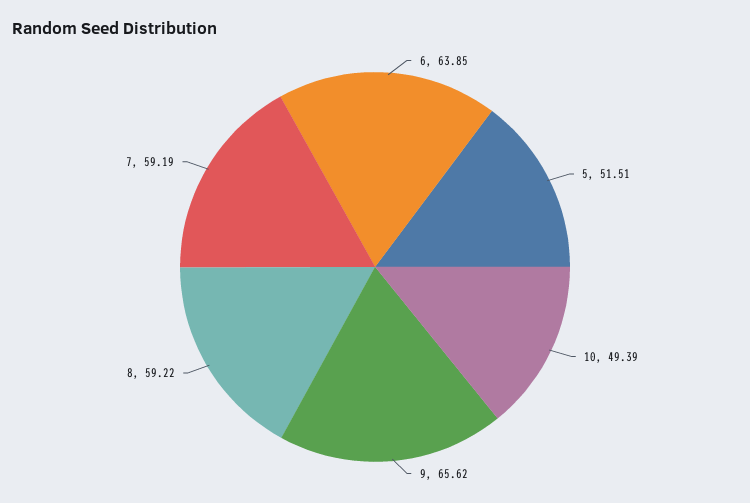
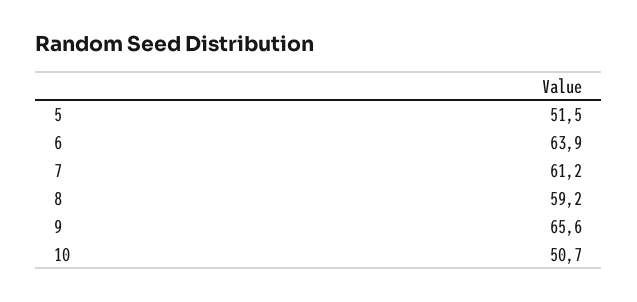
10: 49.39 -> 50.7
7: 59.19 -> 61.2

